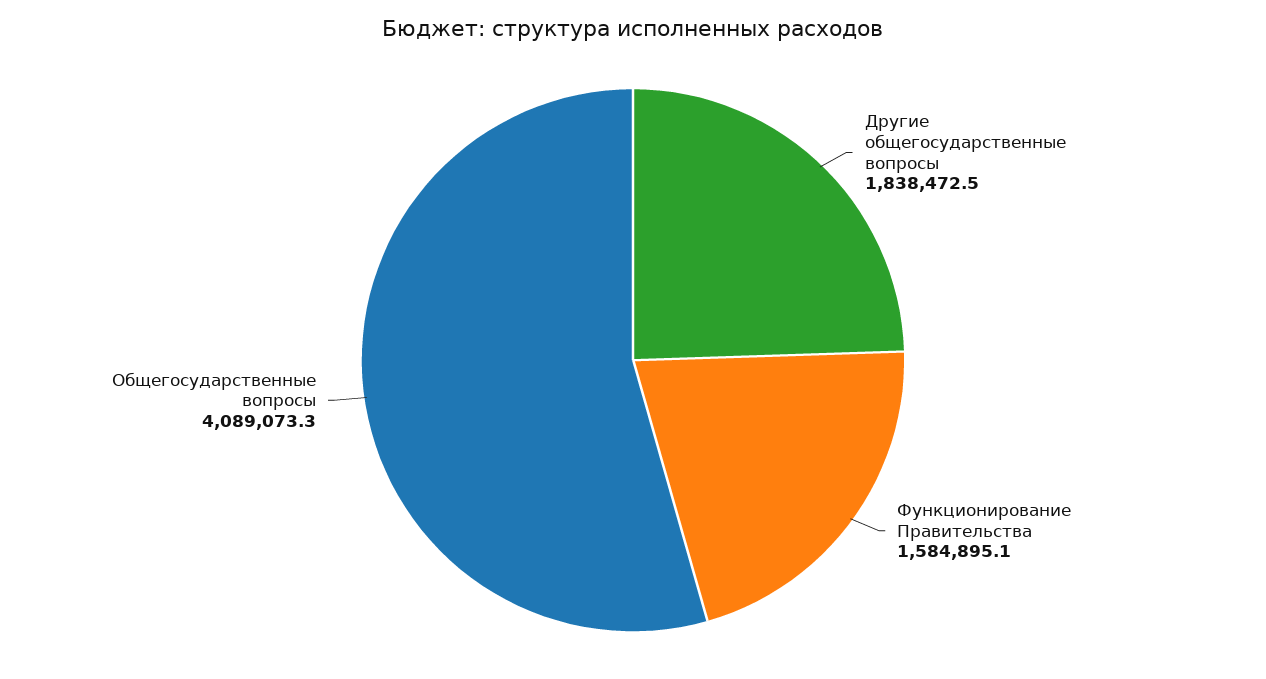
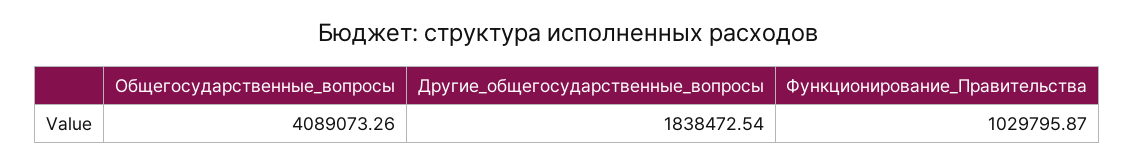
Функционирование Правительства: 1584895.1 -> 1029795.87

